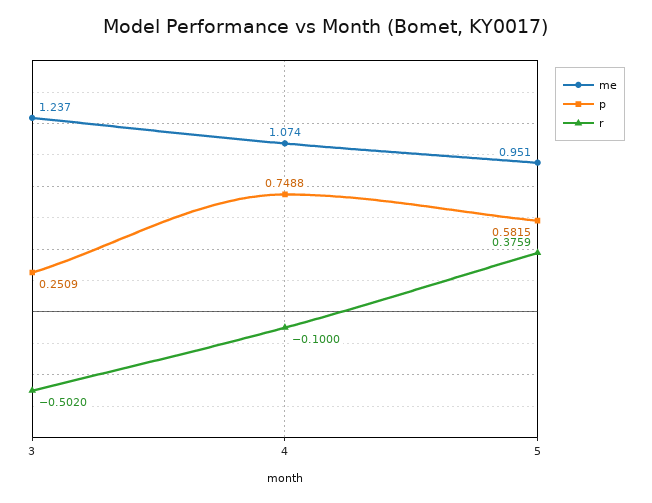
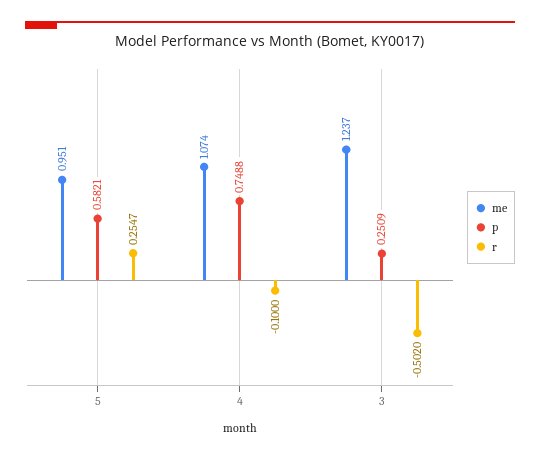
p, 5: 0.5815 -> 0.5821
r, 5: 0.3759 -> 0.2547

